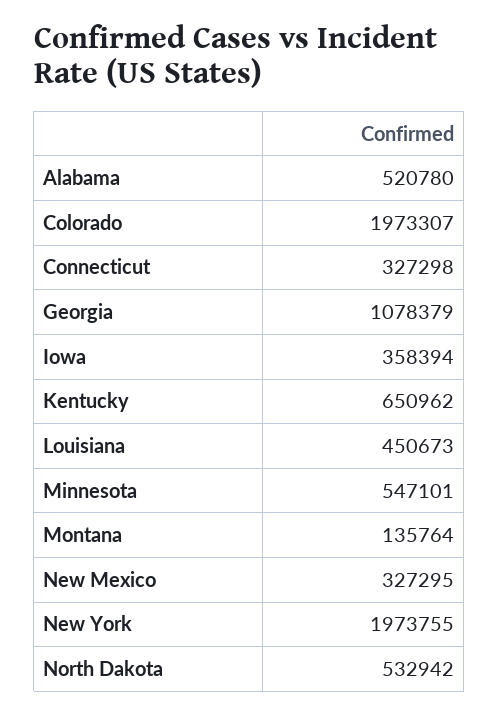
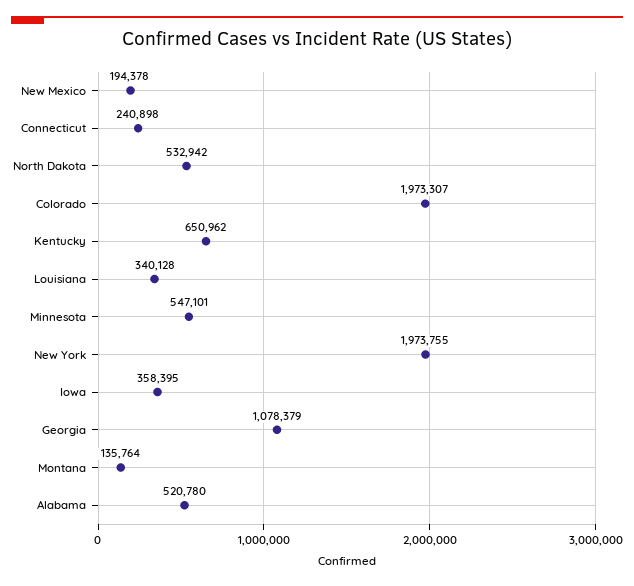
Connecticut: 327298 -> 240898
Iowa: 358394 -> 358395
Louisiana: 450673 -> 340128
New Mexico: 327295 -> 194378

